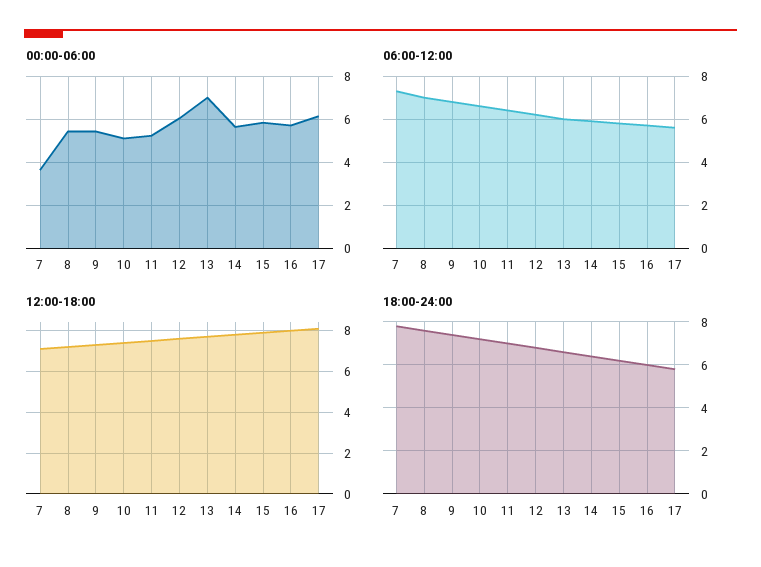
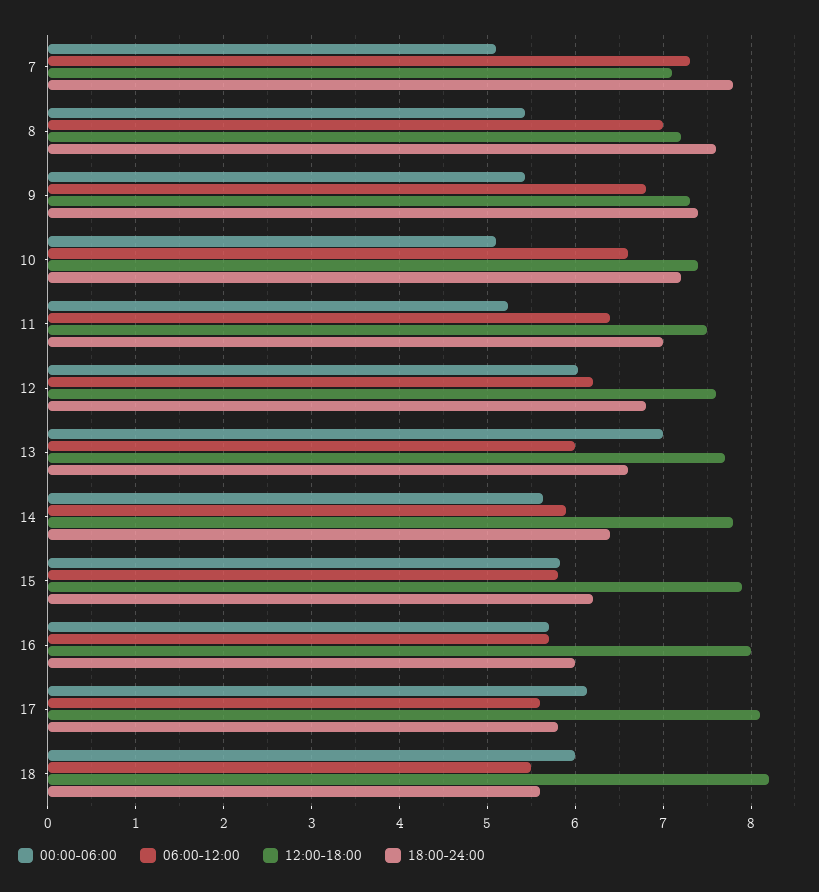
00:00-06:00, 7: 3.5 -> 5.1
00:00-06:00, 18: none -> 6
06:00-12:00, 18: none -> 5.5
12:00-18:00, 18: none -> 8.2
18:00-24:00, 18: none -> 5.6

